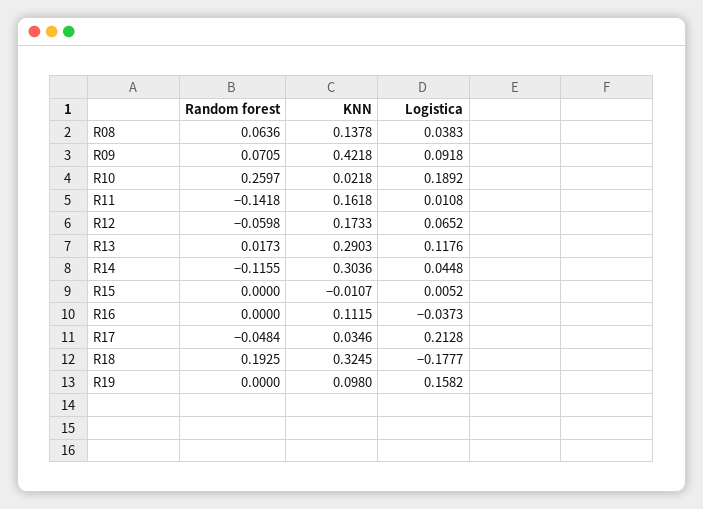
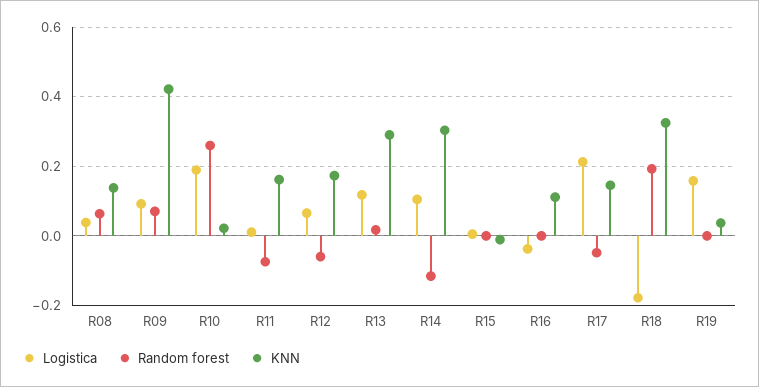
Random forest, R11: -0.1418 -> -0.08
Logistica, R14: 0.0448 -> 0.1
KNN, R17: 0.0346 -> 0.14
KNN, R19: 0.098 -> 0.04

